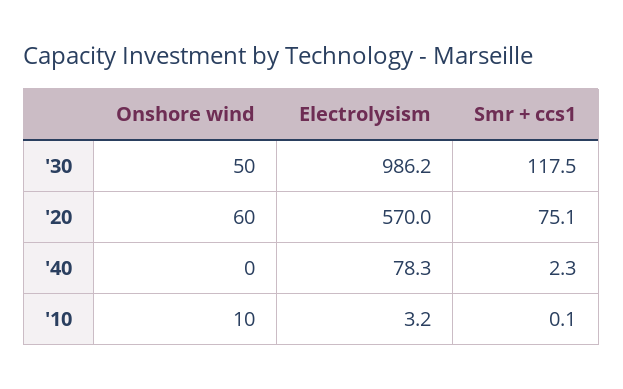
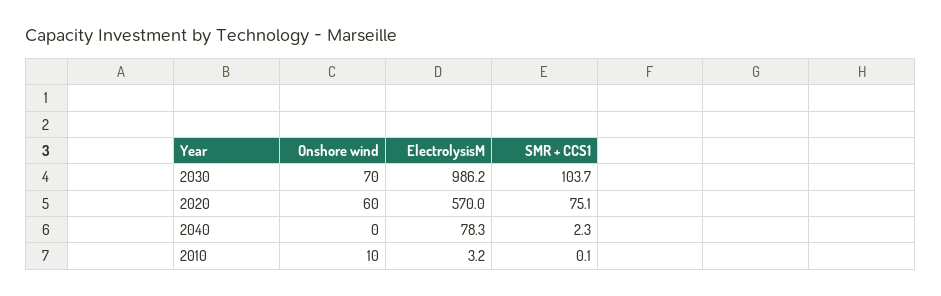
Onshore wind, '30: 50 -> 70
Smr + ccs1, '30: 117.5 -> 103.7

